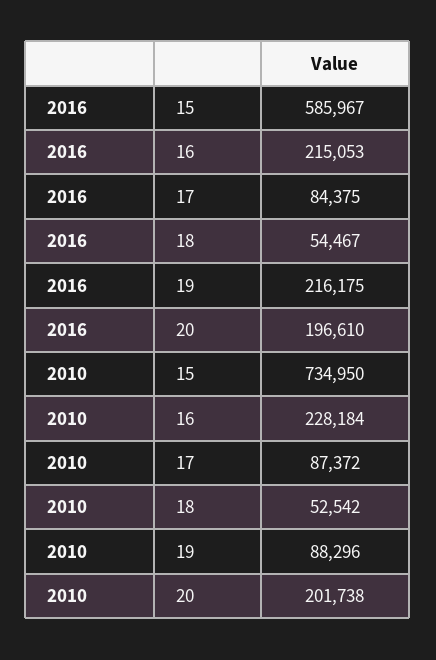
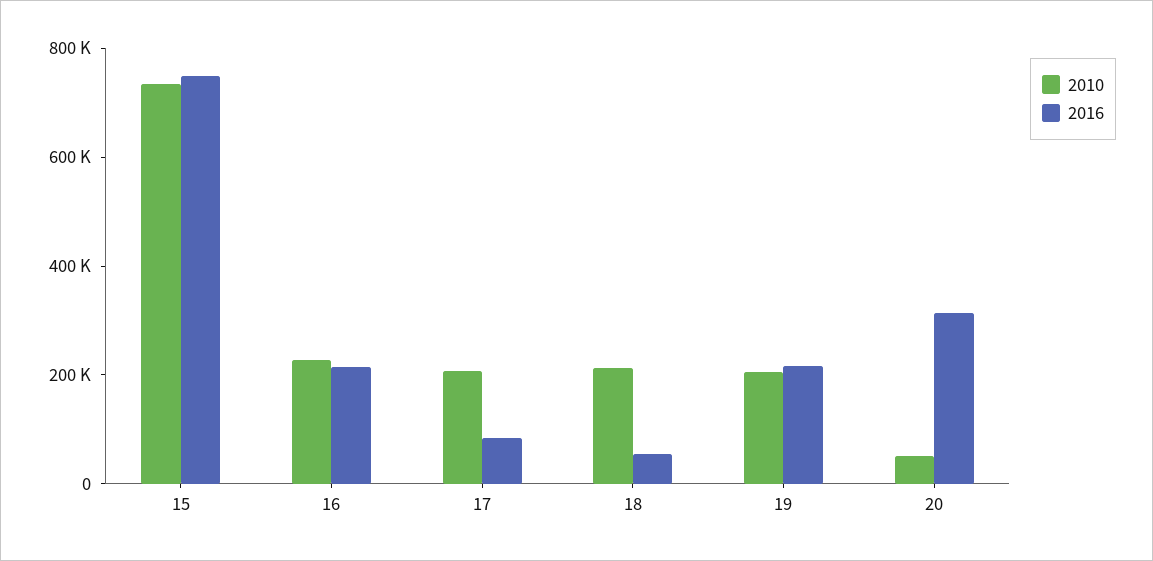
2016, 15: 585967 -> 750000
2016, 20: 196610 -> 300000
2010, 17: 87372 -> 200000
2010, 18: 52542 -> 200000
2010, 19: 88296 -> 200000
2010, 20: 201738 -> 50000

